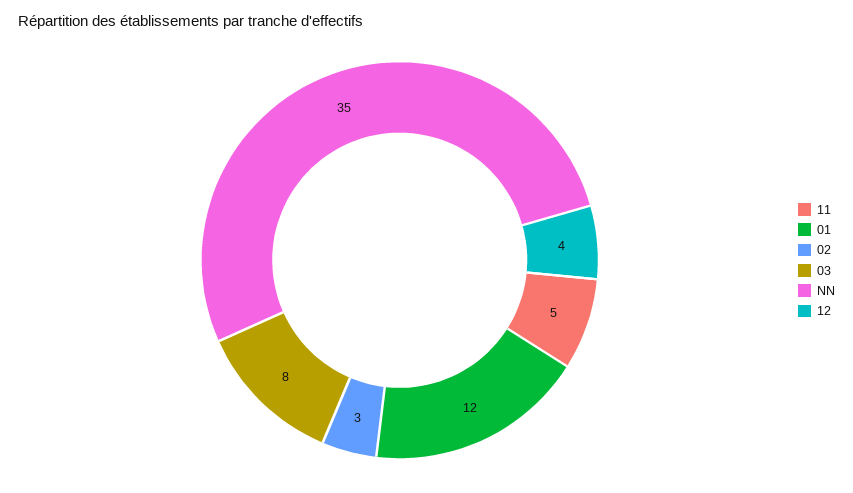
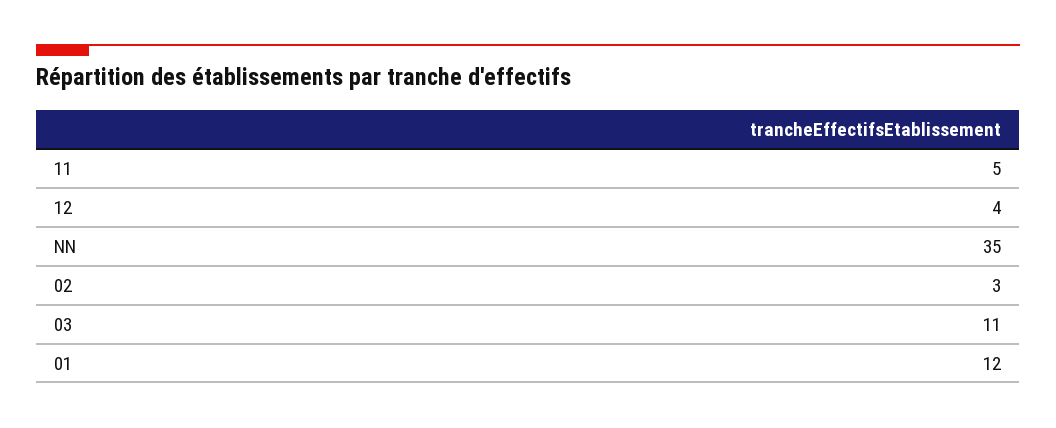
03: 8 -> 11

